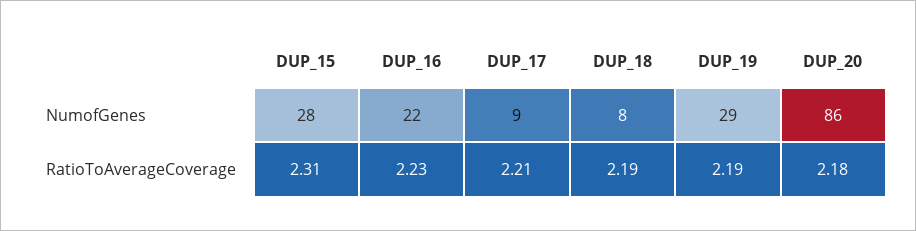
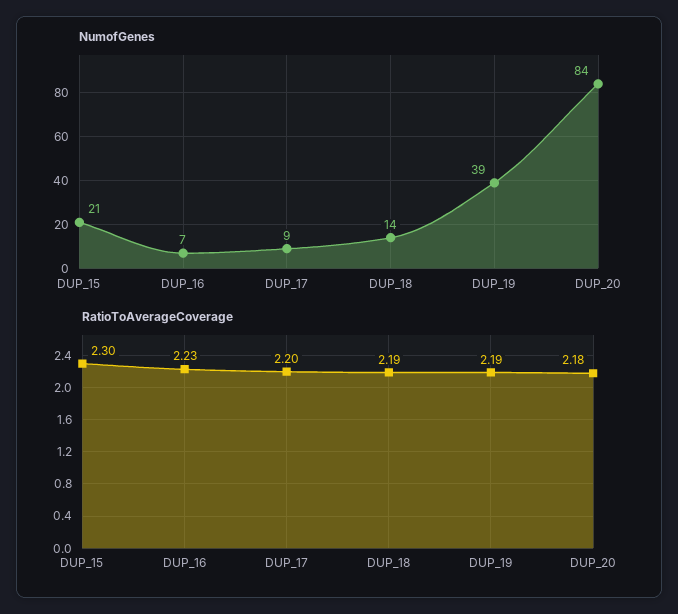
NumofGenes, DUP_15: 28 -> 21
NumofGenes, DUP_16: 22 -> 7
NumofGenes, DUP_18: 8 -> 14
NumofGenes, DUP_19: 29 -> 39
NumofGenes, DUP_20: 86 -> 84
RatioToAverageCoverage, DUP_15: 2.31 -> 2.3
RatioToAverageCoverage, DUP_17: 2.21 -> 2.2

